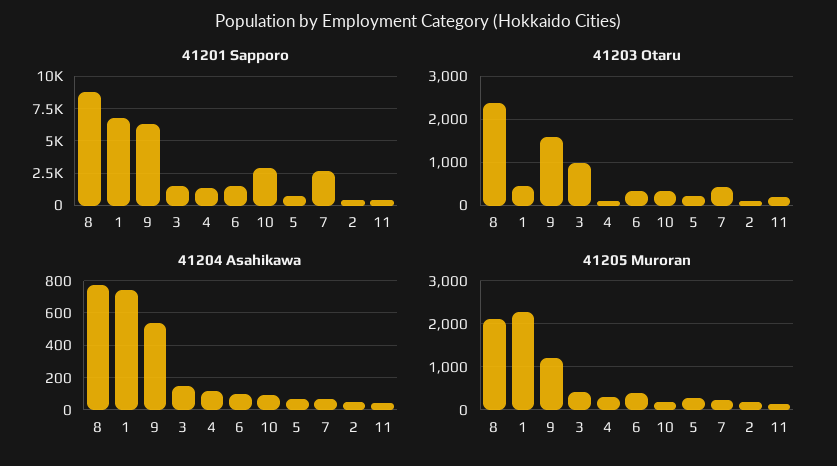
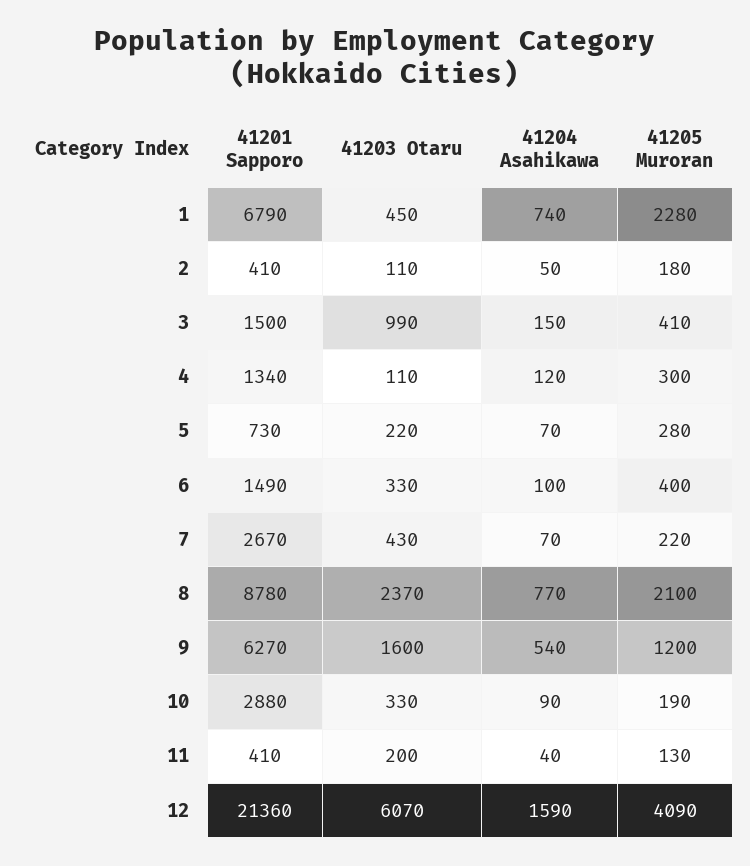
41201 Sapporo, 12: none -> 21360
41203 Otaru, 12: none -> 6070
41204 Asahikawa, 12: none -> 1590
41205 Muroran, 12: none -> 4090

